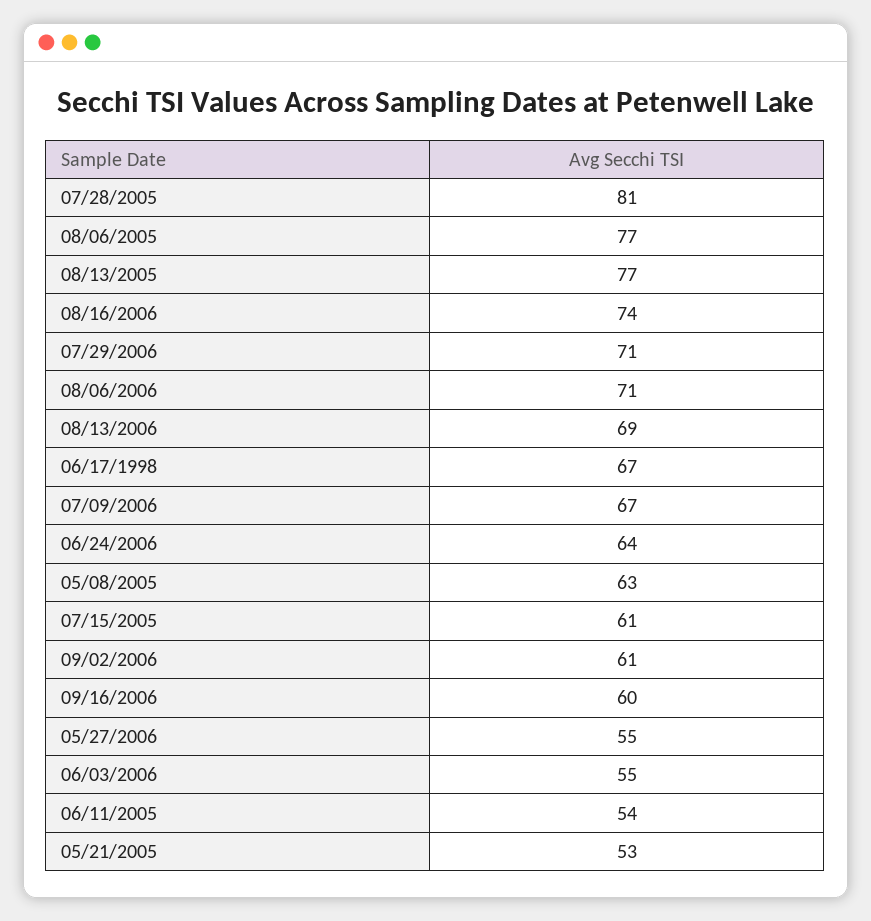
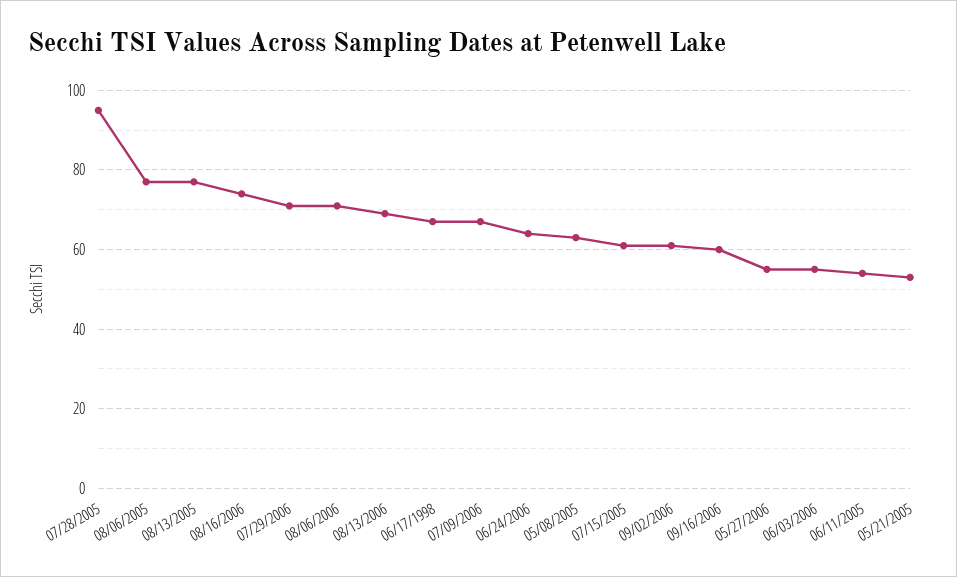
07/28/2005: 81 -> 95

